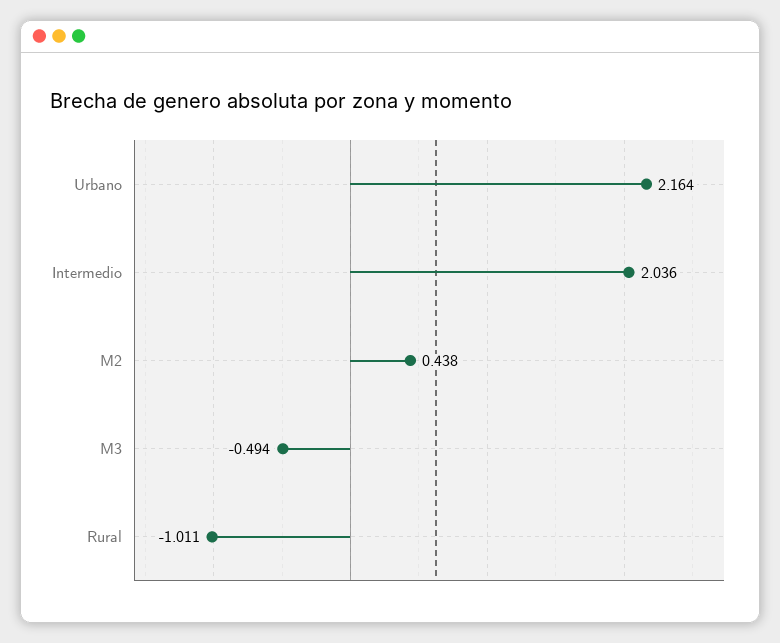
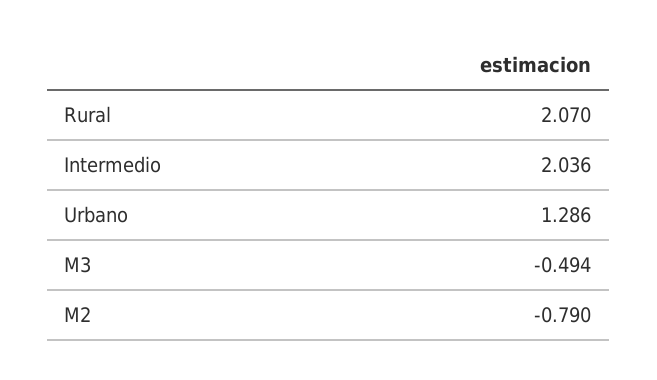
Urbano: 2.164 -> 1.286
M2: 0.438 -> -0.79
Rural: -1.011 -> 2.07

